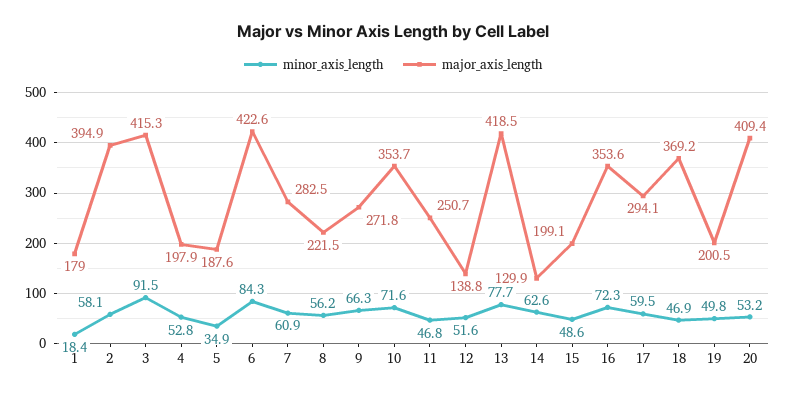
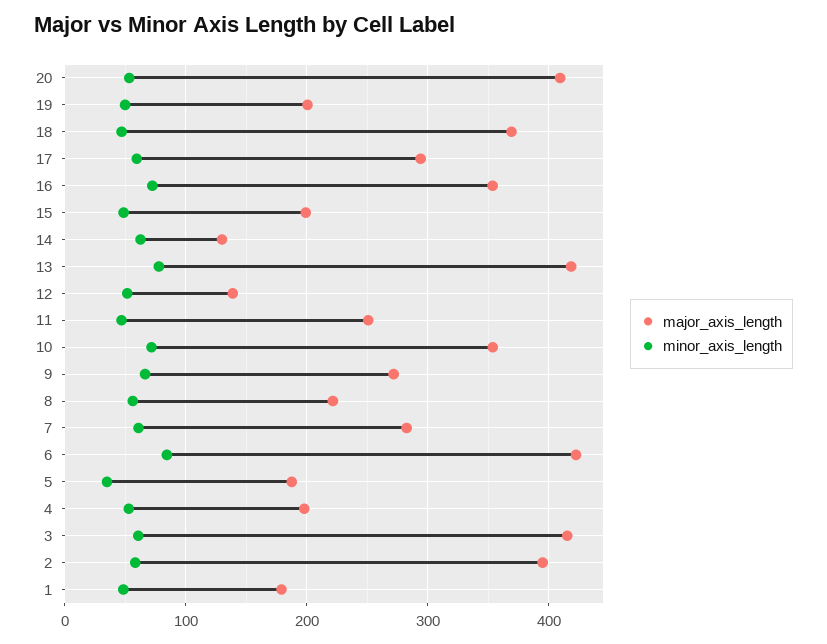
minor_axis_length, 1: 18.4 -> 50
minor_axis_length, 3: 91.5 -> 60

